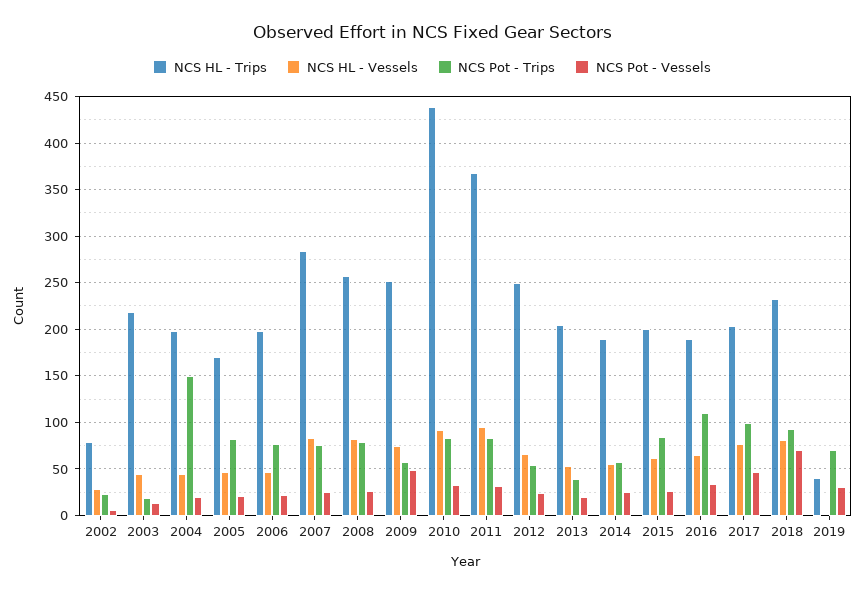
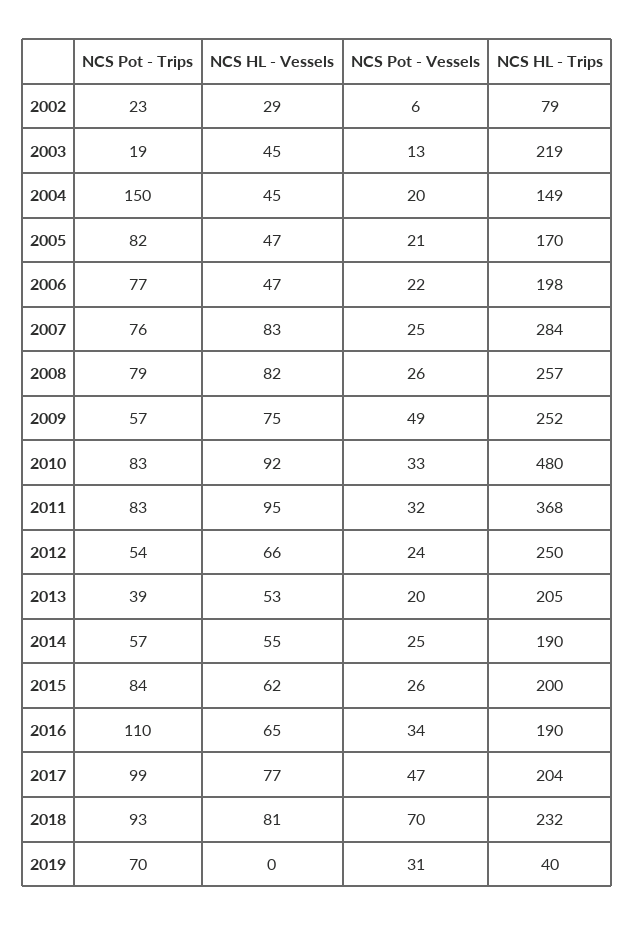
NCS HL - Trips, 2004: 200 -> 149
NCS HL - Trips, 2010: 440 -> 480

